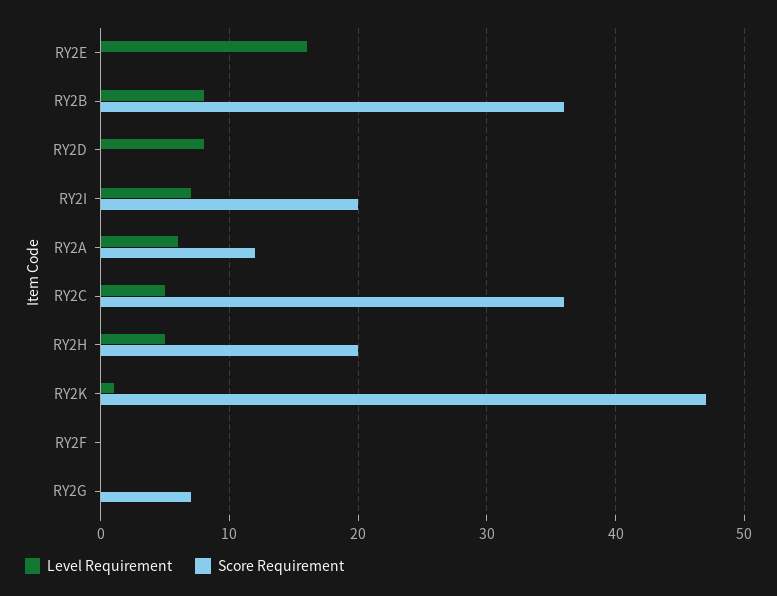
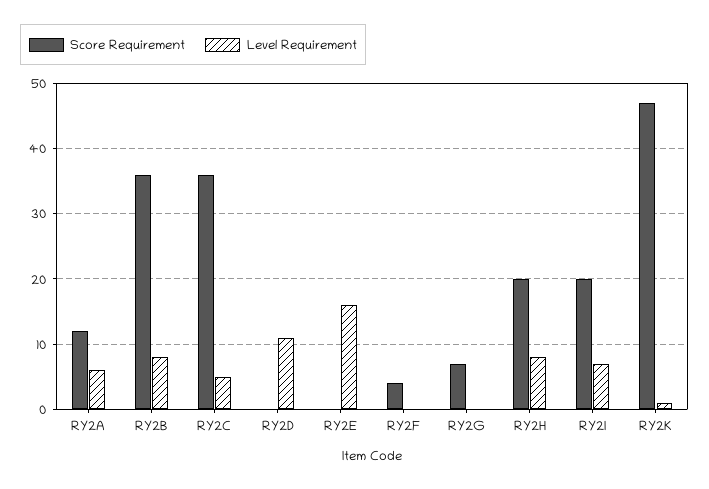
Level Requirement, RY2D: 8 -> 11
Level Requirement, RY2H: 5 -> 8
Score Requirement, RY2F: 0 -> 4

